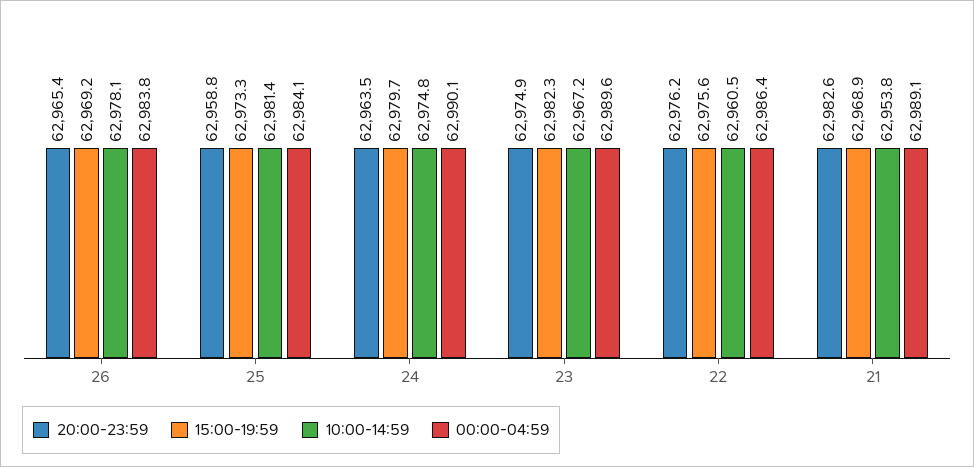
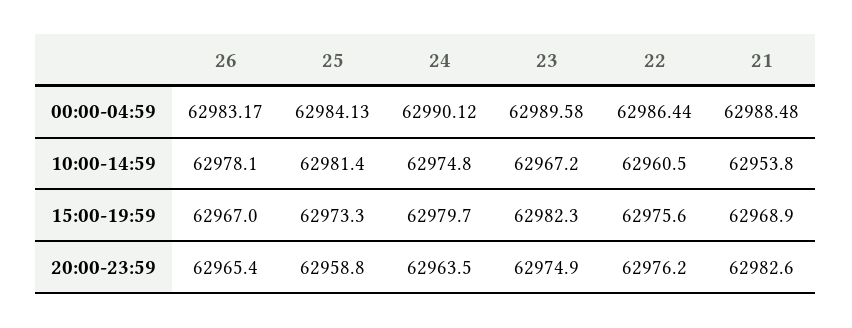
15:00-19:59, 26: 62969.2 -> 62967
00:00-04:59, 26: 62983.8 -> 62983.17
00:00-04:59, 21: 62989.1 -> 62988.48

